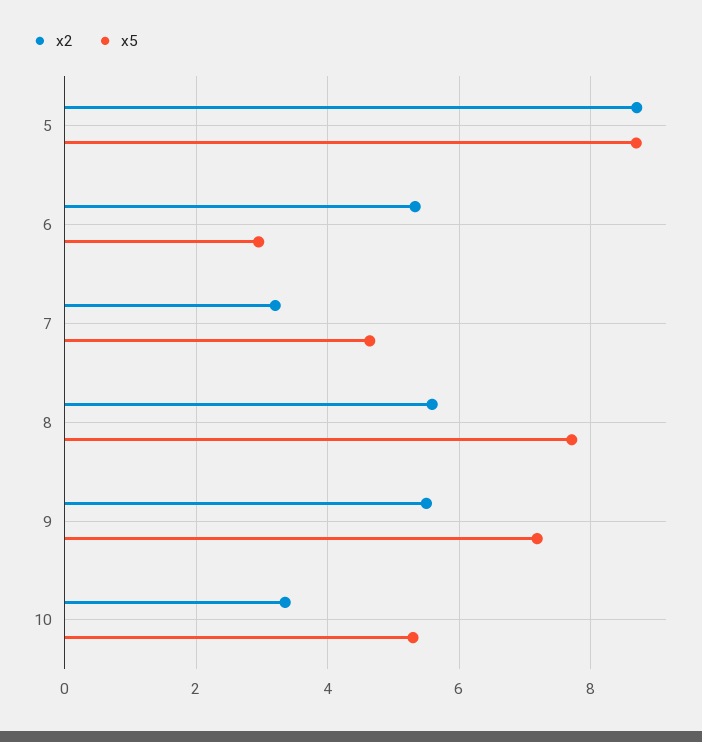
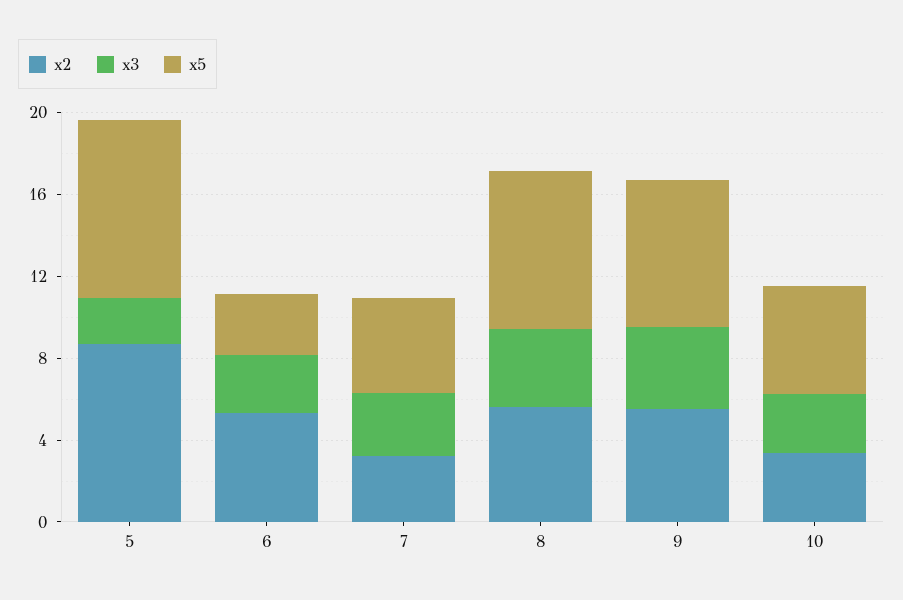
x3, 5: none -> 2
x3, 6: none -> 3
x3, 7: none -> 3
x3, 8: none -> 4
x3, 9: none -> 4
x3, 10: none -> 3

